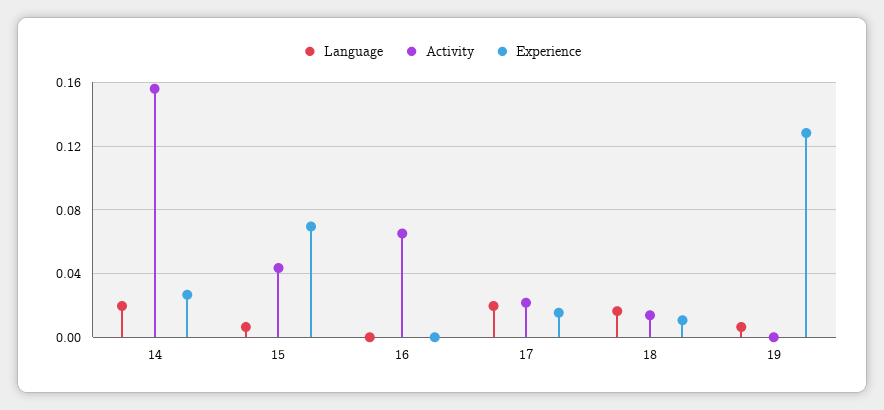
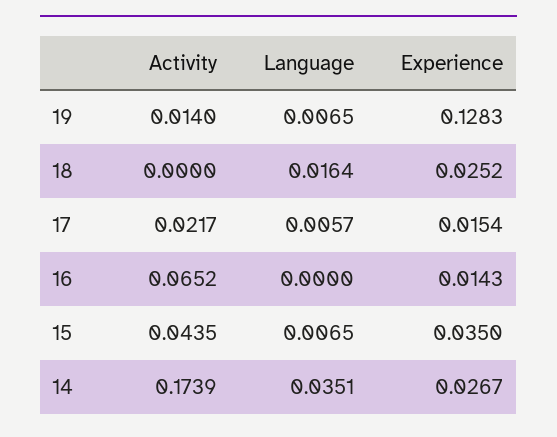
Language, 14: 0.02 -> 0.0351
Activity, 14: 0.155 -> 0.1739
Experience, 15: 0.07 -> 0.035
Experience, 16: 0 -> 0.0143
Language, 17: 0.02 -> 0.0057
Activity, 18: 0.015 -> 0
Experience, 18: 0.01 -> 0.0252
Activity, 19: 0 -> 0.014

